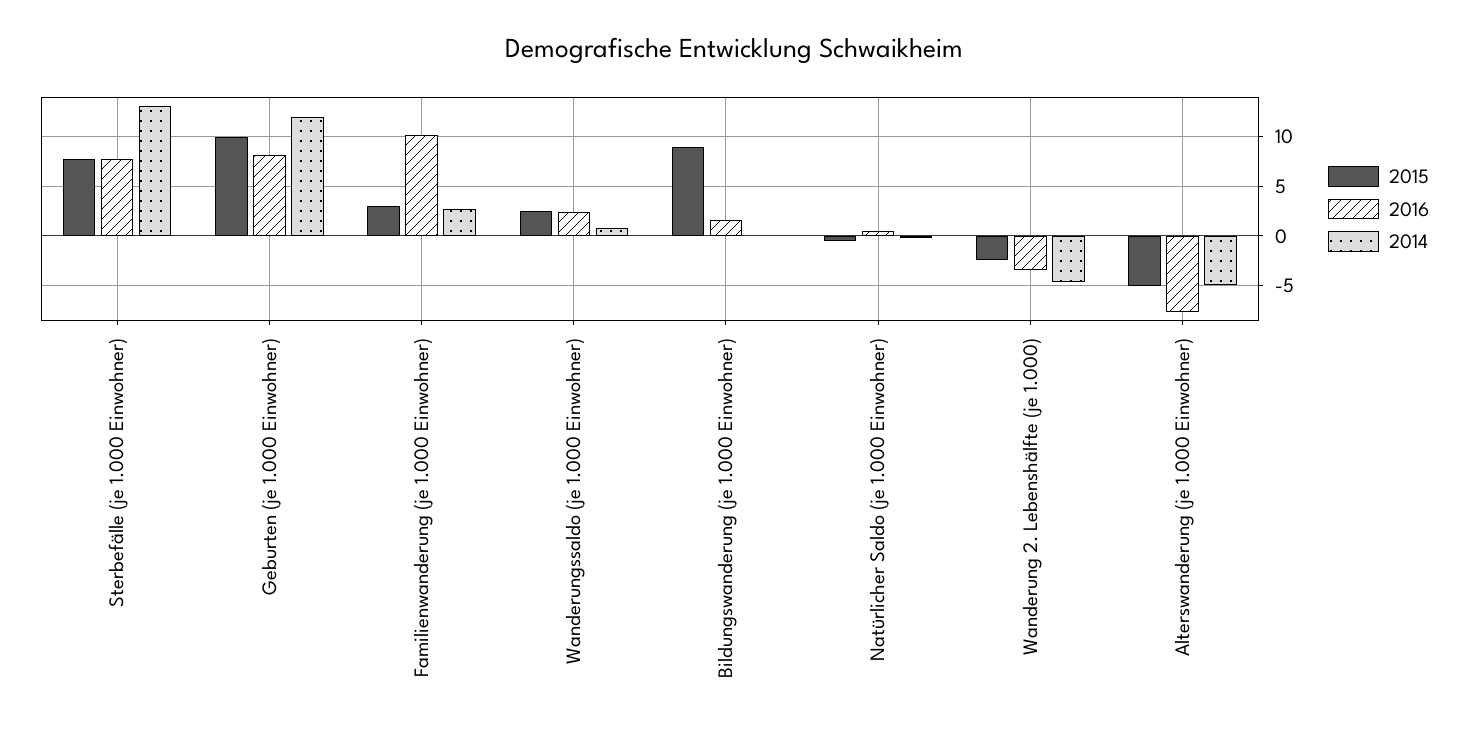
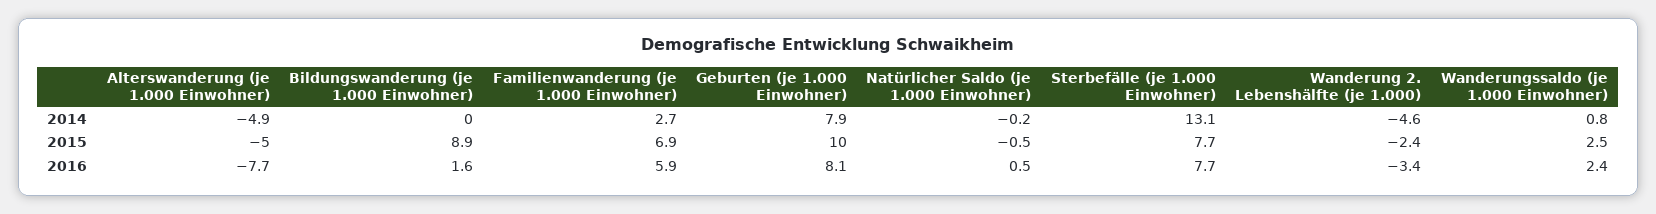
2014, Geburten (je 1.000 Einwohner): 12 -> 7.9
2015, Familienwanderung (je 1.000 Einwohner): 3 -> 6.9
2016, Familienwanderung (je 1.000 Einwohner): 10 -> 5.9

